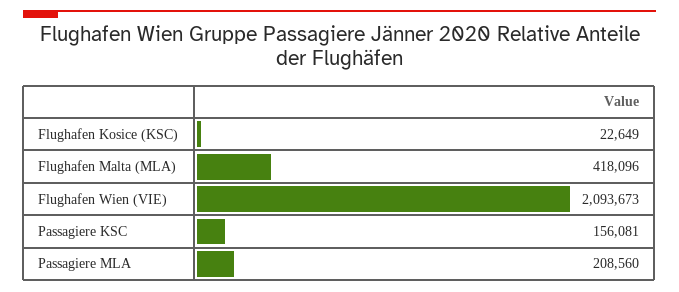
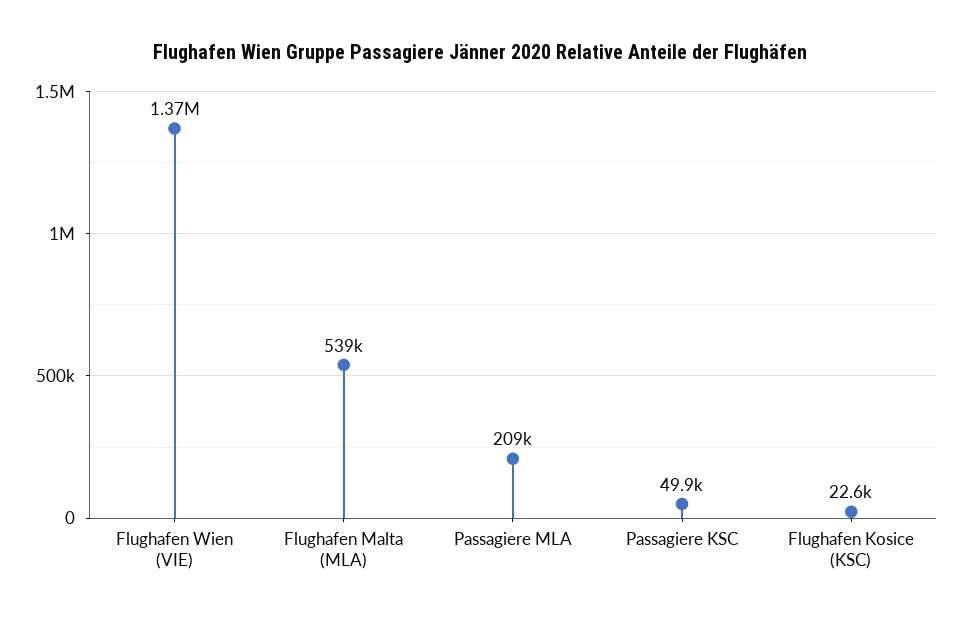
Flughafen Malta (MLA): 418096 -> 539000
Flughafen Wien (VIE): 2093673 -> 1370000
Passagiere KSC: 156081 -> 49900

